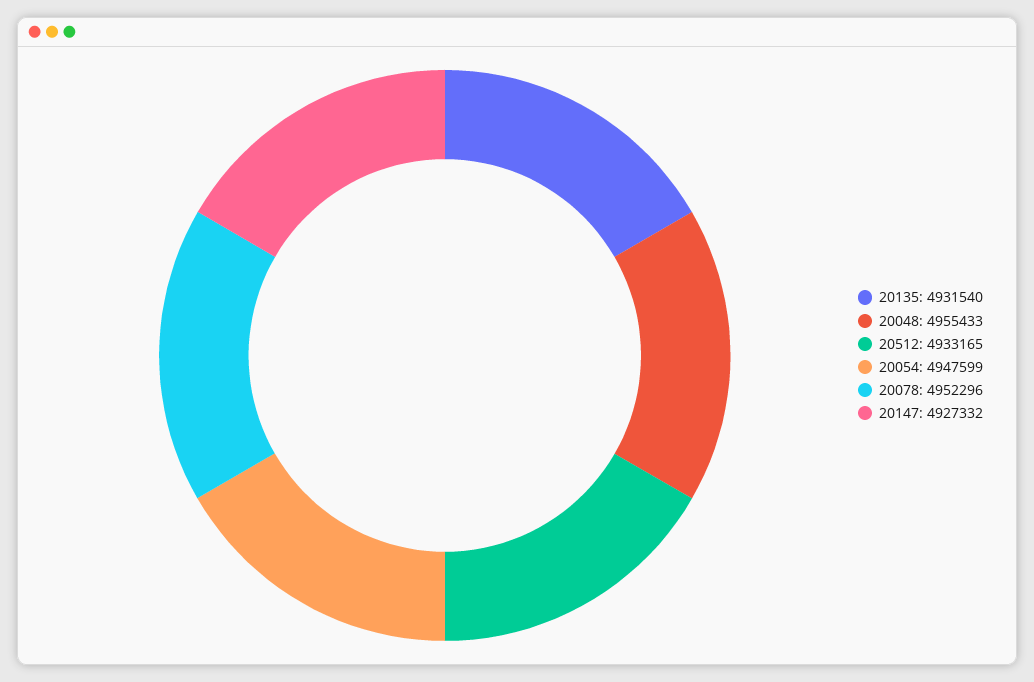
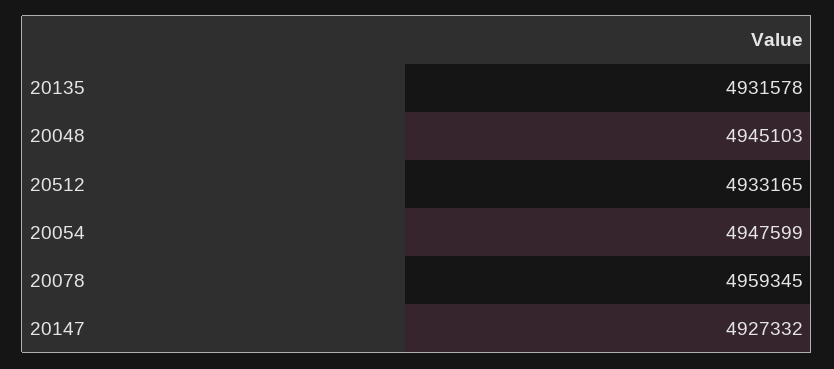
20135: 4931540 -> 4931578
20048: 4955433 -> 4945103
20078: 4952296 -> 4959345

